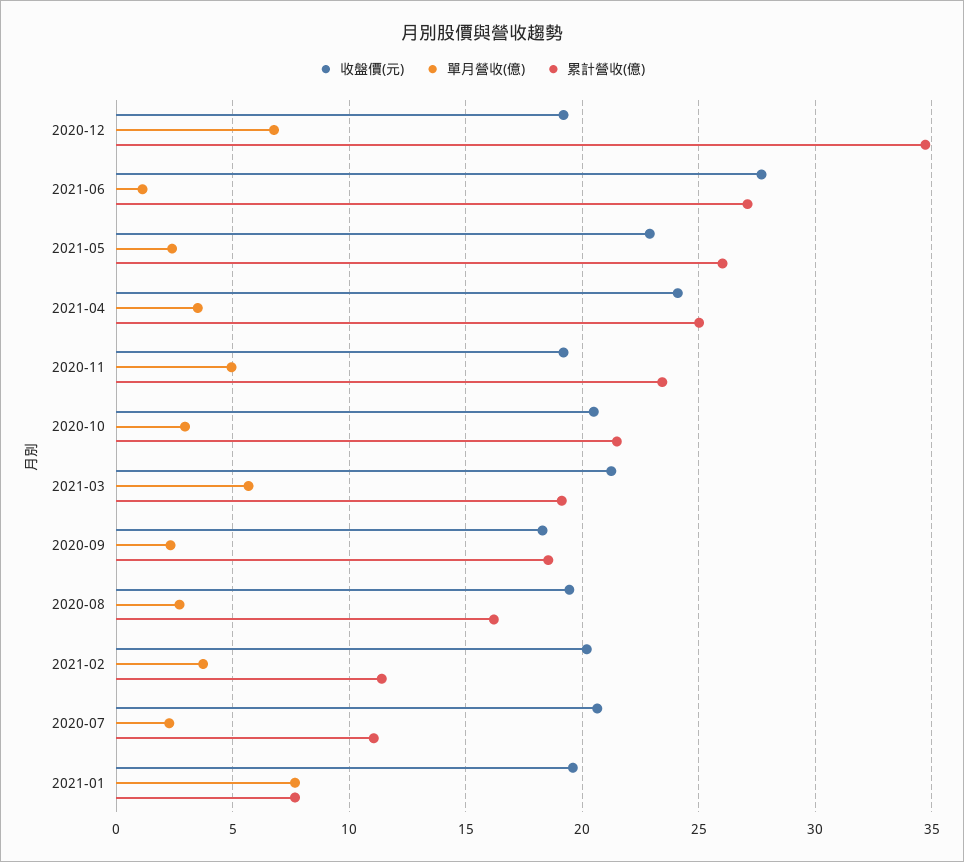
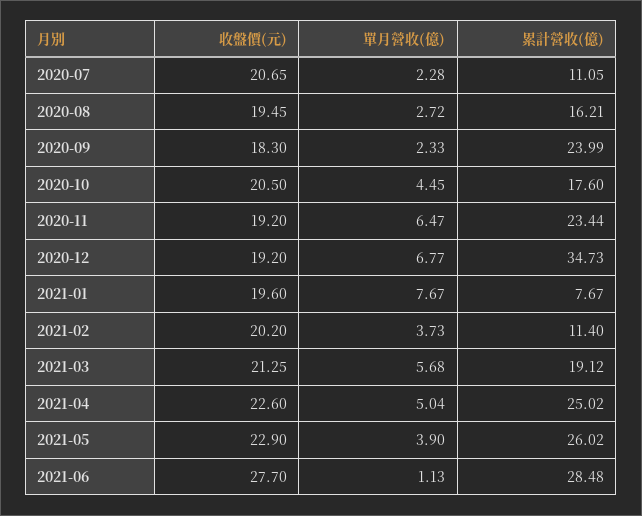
累計營收(億), 2021-06: 27 -> 28.48
單月營收(億), 2021-05: 2.5 -> 3.9
收盤價(元), 2021-04: 24 -> 22.6
單月營收(億), 2021-04: 3.5 -> 5.04
單月營收(億), 2020-11: 5 -> 6.47
單月營收(億), 2020-10: 3 -> 4.45
累計營收(億), 2020-10: 21.5 -> 17.6
累計營收(億), 2020-09: 18.5 -> 23.99

